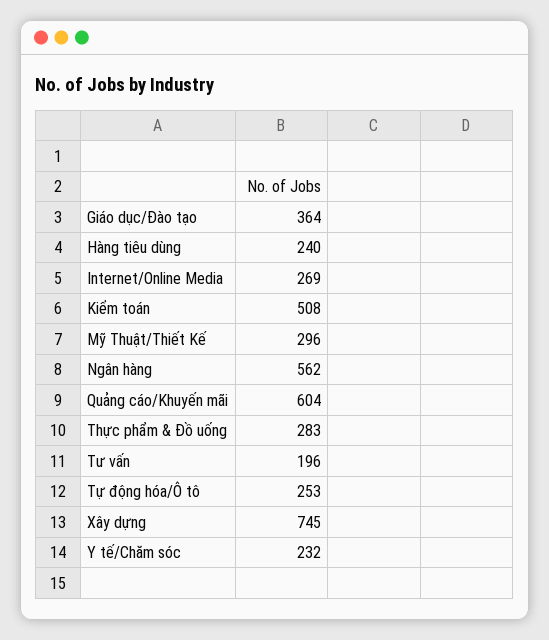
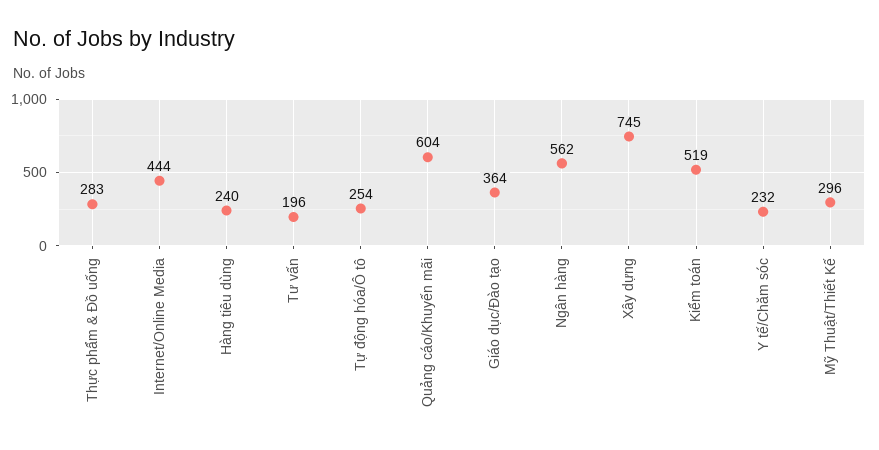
Internet/Online Media: 269 -> 444
Kiểm toán: 508 -> 519
Tự động hóa/Ô tô: 253 -> 254

